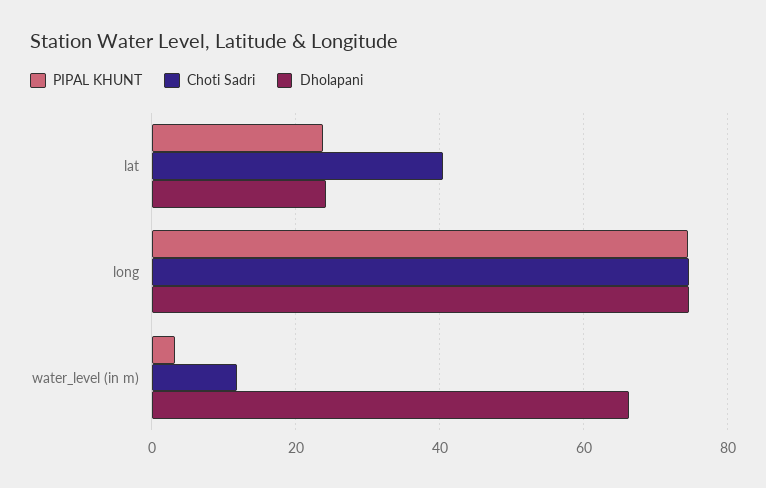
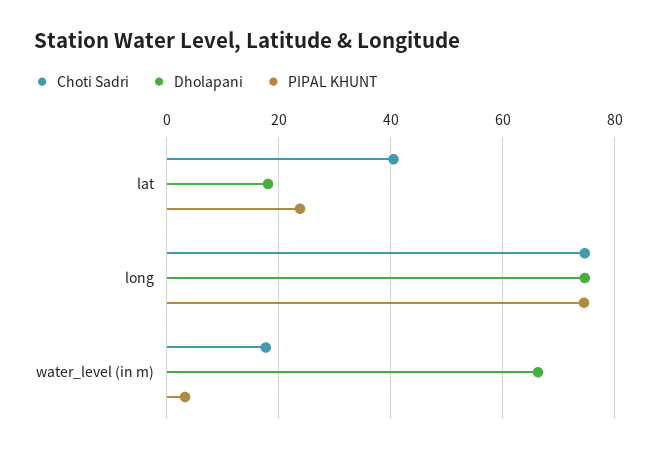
Dholapani, lat: 24 -> 18
Choti Sadri, water_level (in m): 12 -> 18

